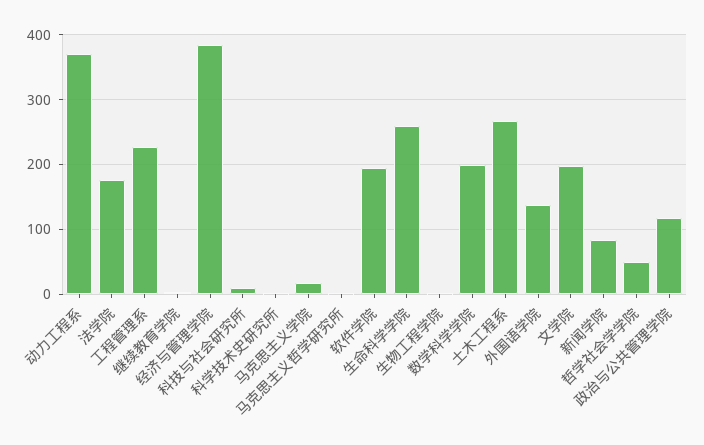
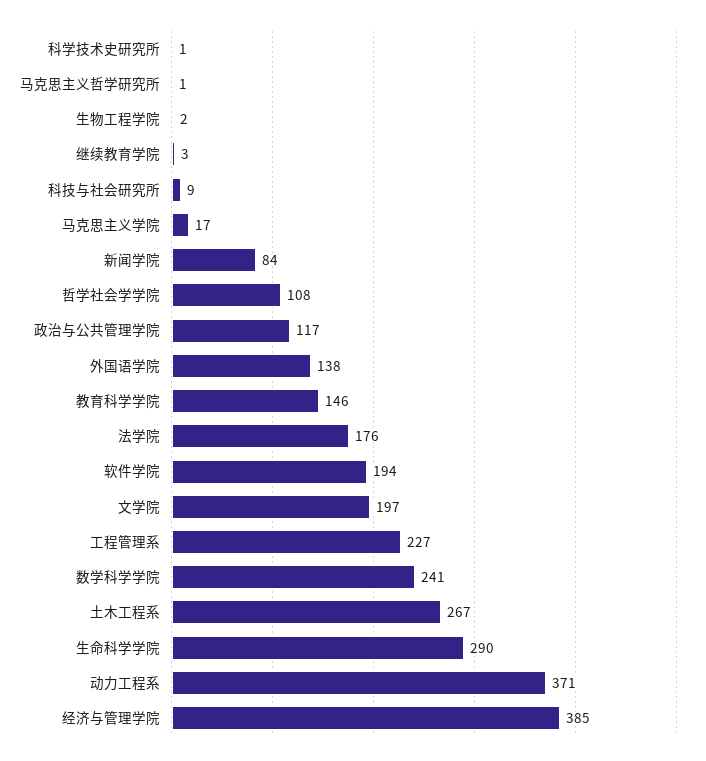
生命科学学院: 260 -> 290
数学科学学院: 200 -> 241
哲学社会学学院: 50 -> 108
教育科学学院: none -> 146

